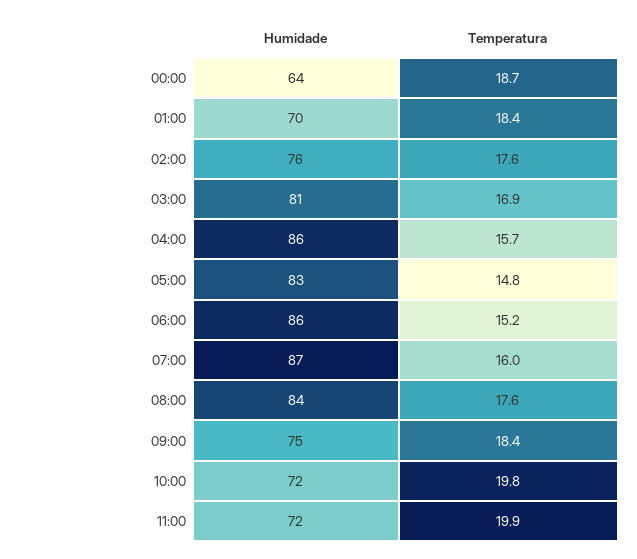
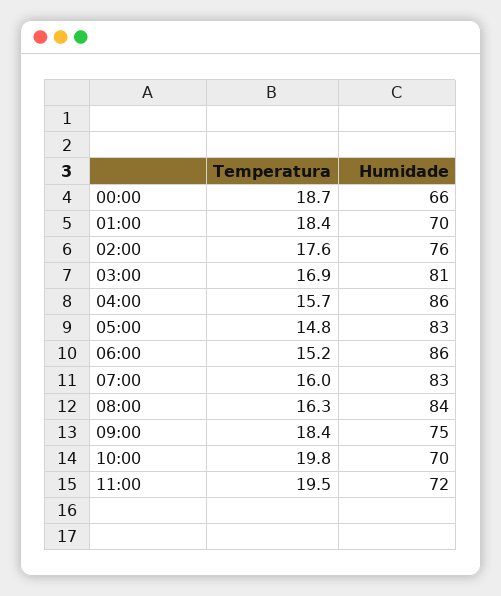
Humidade, 00:00: 64 -> 66
Humidade, 07:00: 87 -> 83
Temperatura, 08:00: 17.6 -> 16.3
Humidade, 10:00: 72 -> 70
Temperatura, 11:00: 19.9 -> 19.5

